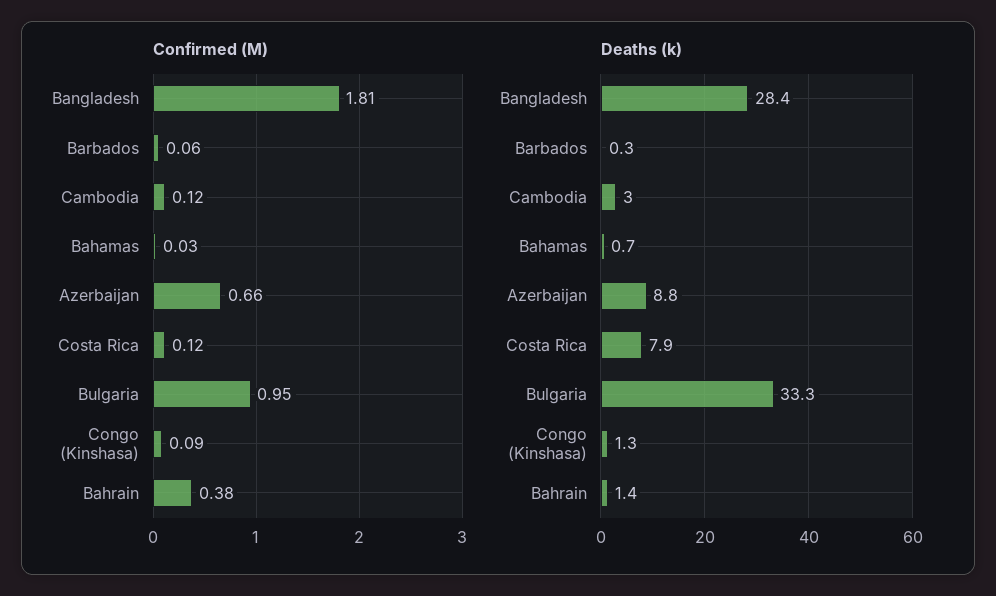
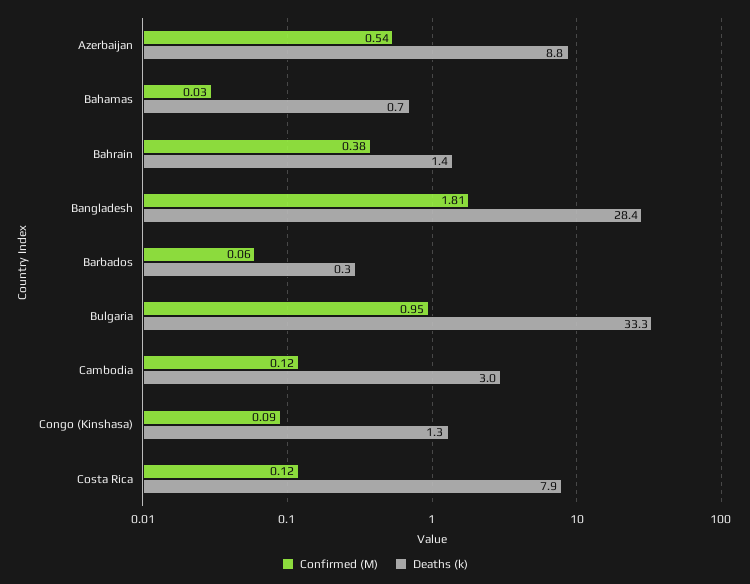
Confirmed (M), Azerbaijan: 0.66 -> 0.54

